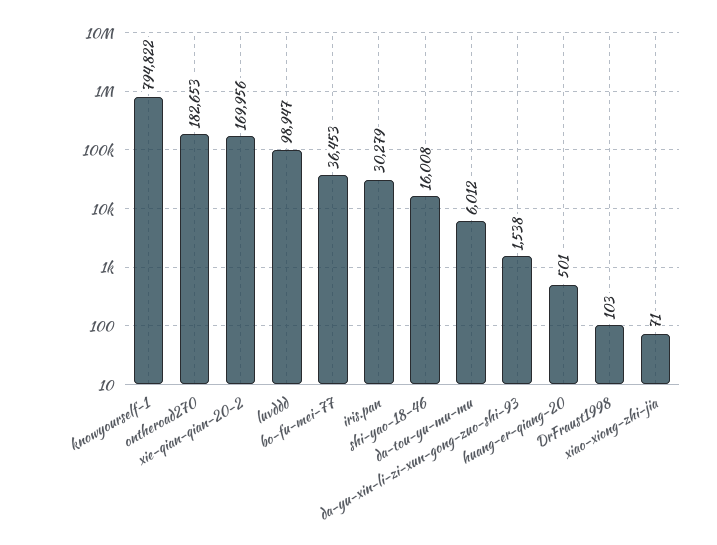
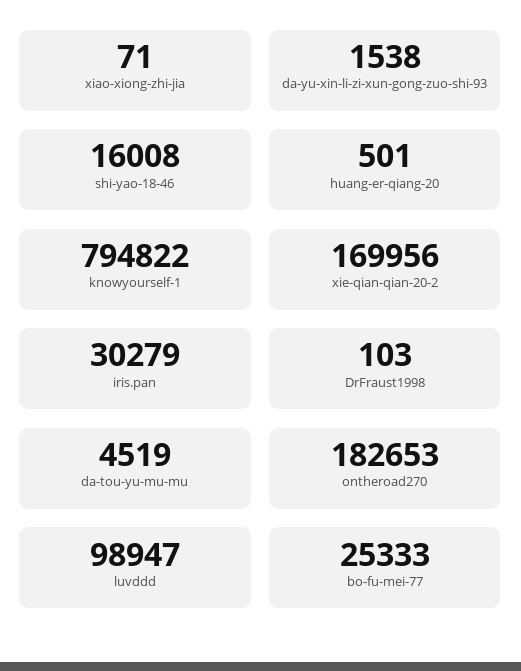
bo-fu-mei-77: 36453 -> 25333
da-tou-yu-mu-mu: 6012 -> 4519

